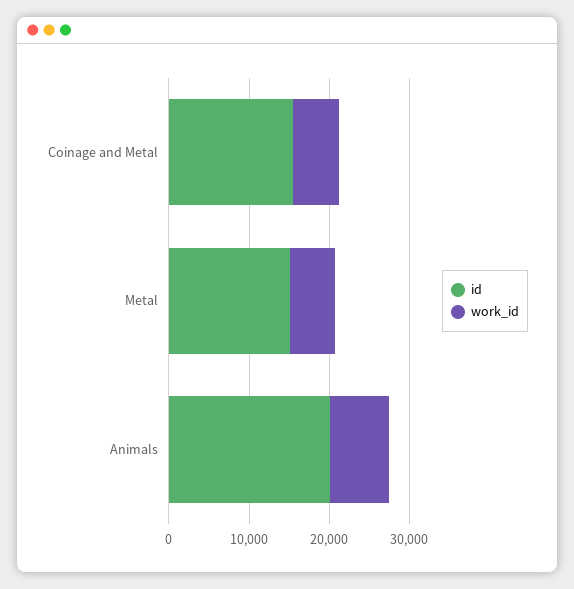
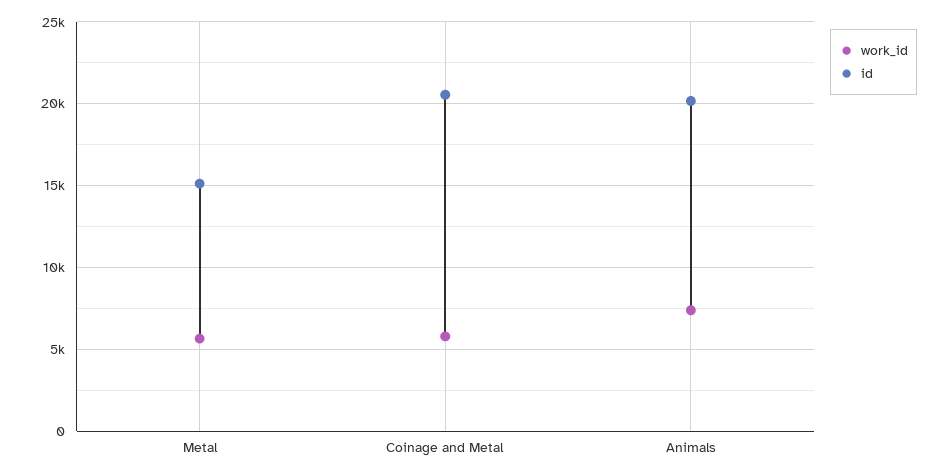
id, Coinage and Metal: 16000 -> 20500

